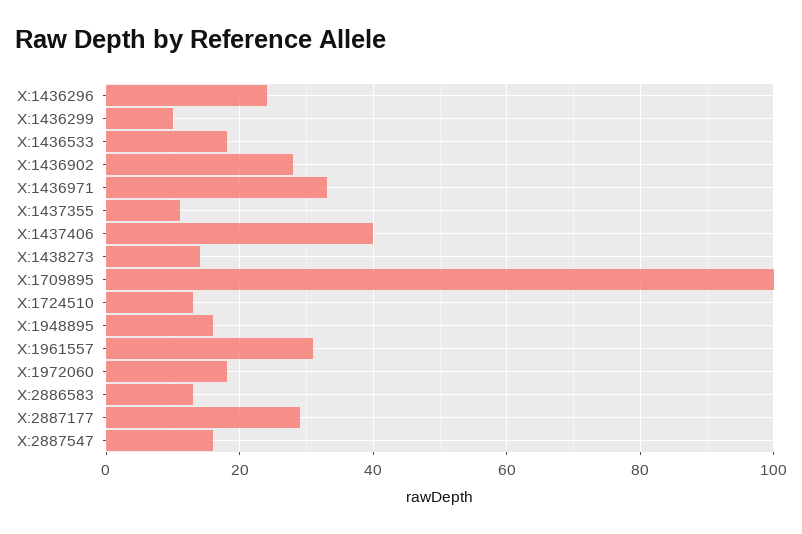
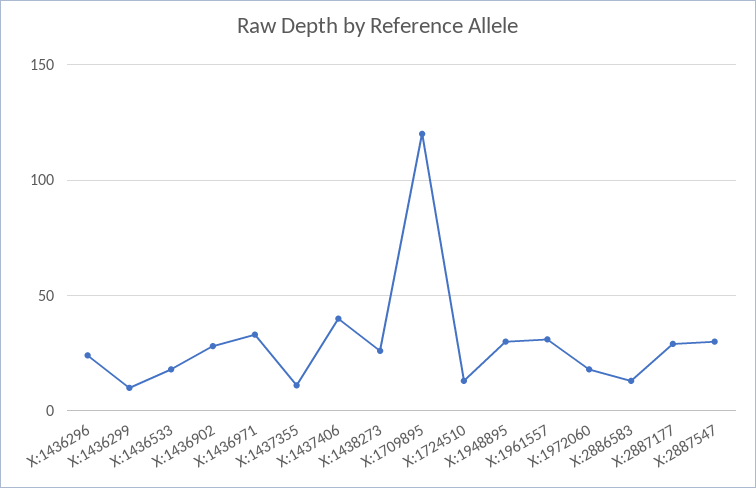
X:1438273: 15 -> 25
X:1709895: 100 -> 120
X:1948895: 15 -> 30
X:2887547: 15 -> 30

